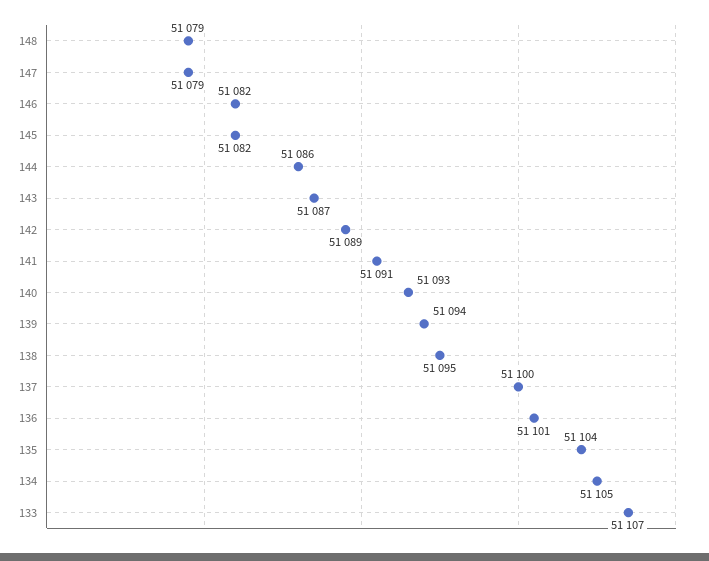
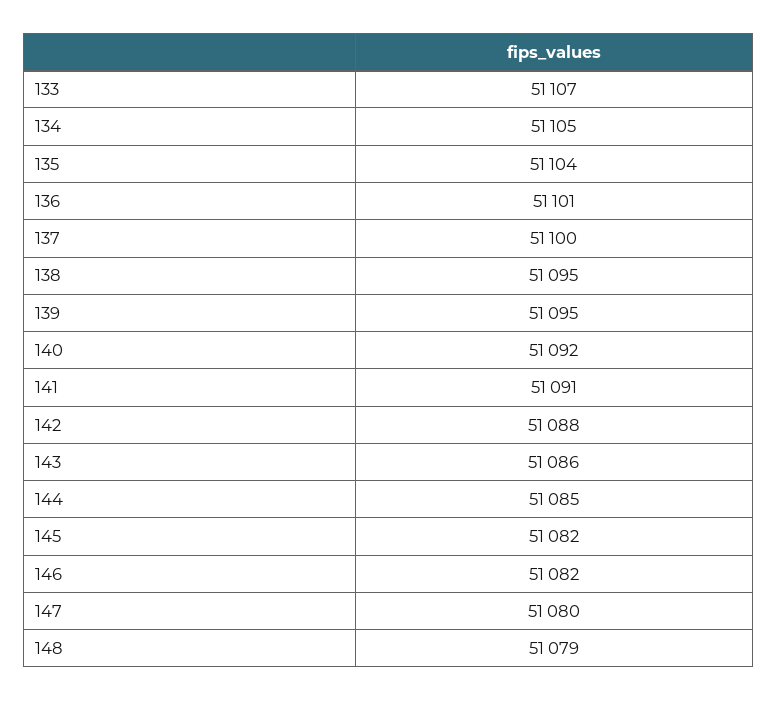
147: 51079 -> 51080
144: 51086 -> 51085
143: 51087 -> 51086
142: 51089 -> 51088
140: 51093 -> 51092
139: 51094 -> 51095

